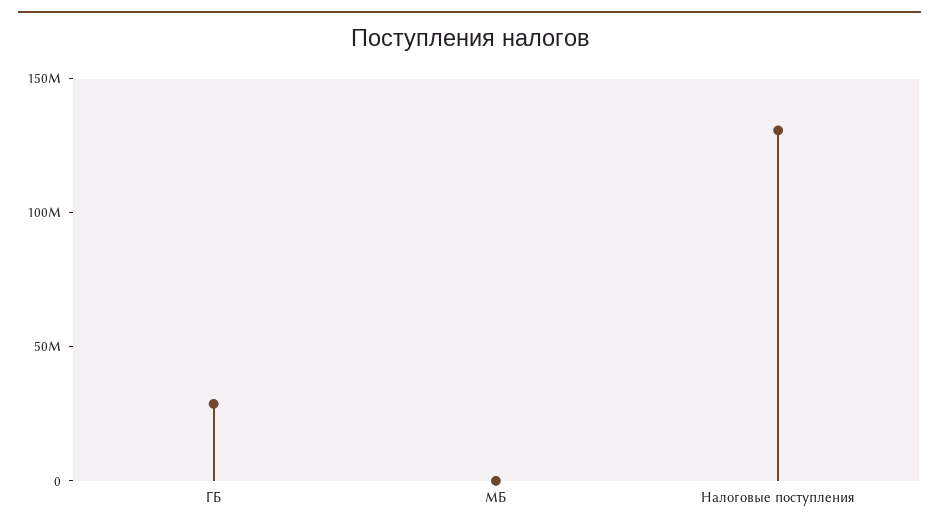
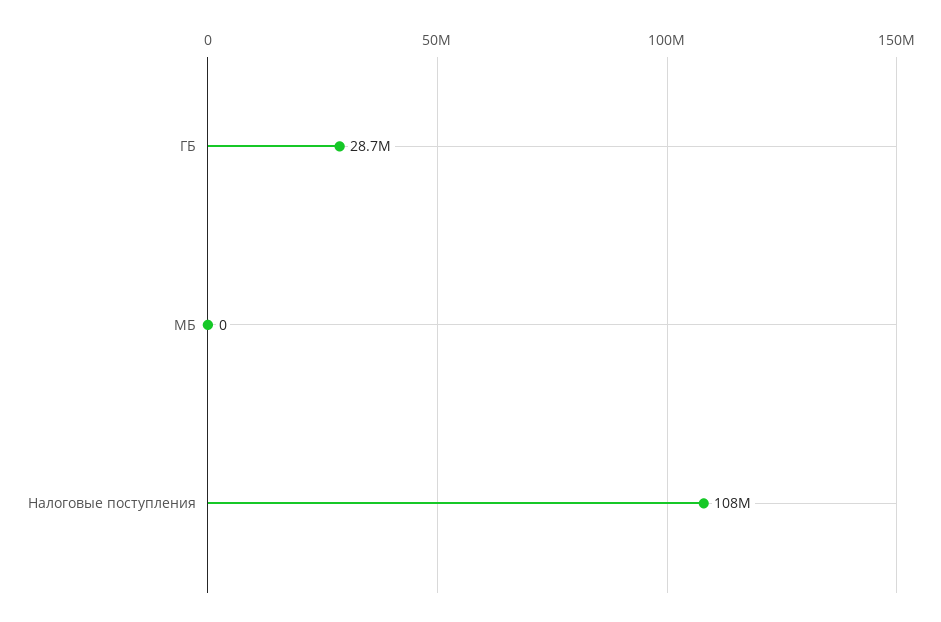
Налоговые поступления: 130000000 -> 108000000

